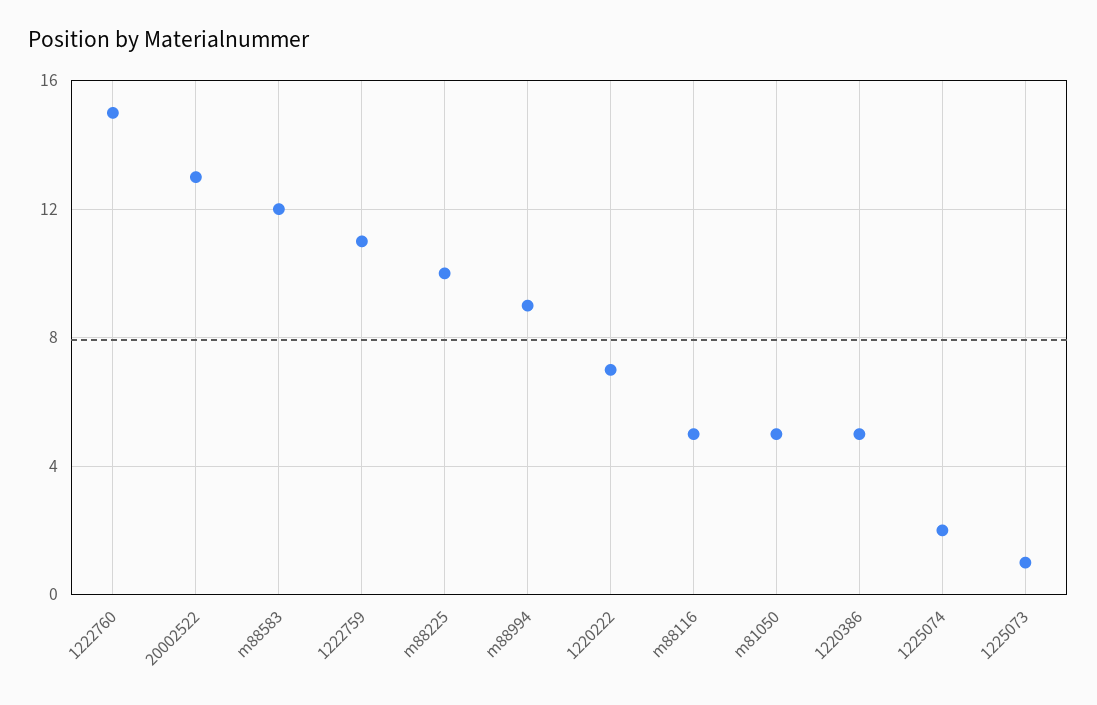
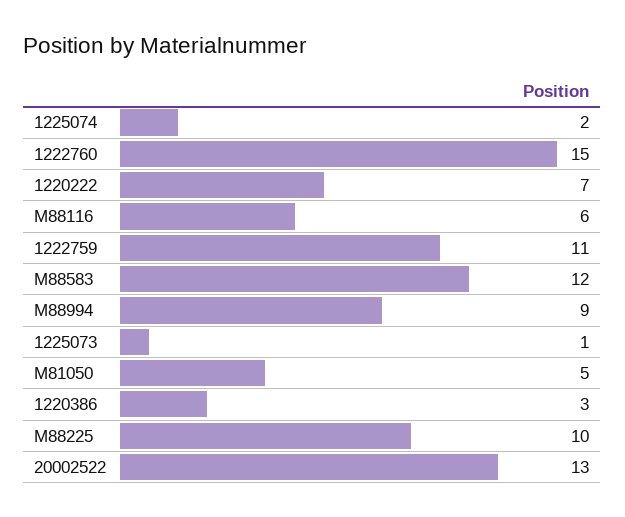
m88116: 5 -> 6
1220386: 5 -> 3

